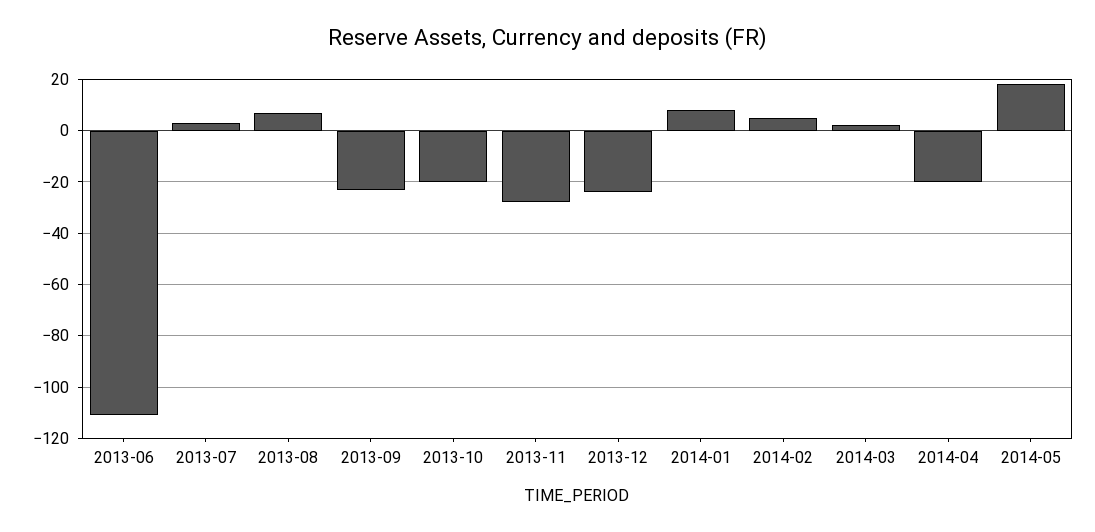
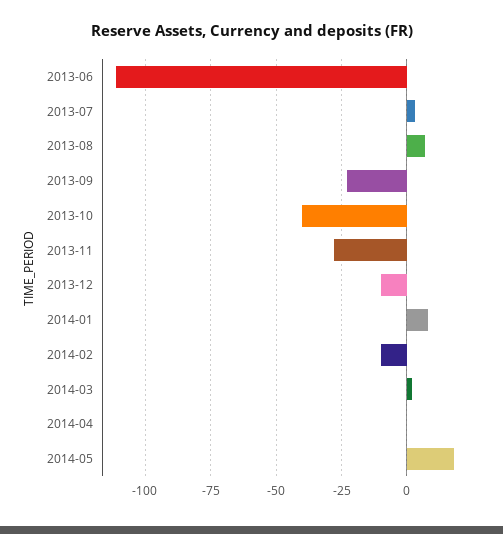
2013-10: -20 -> -40
2013-12: -25 -> -10
2014-02: 5 -> -10
2014-04: -20 -> 0

